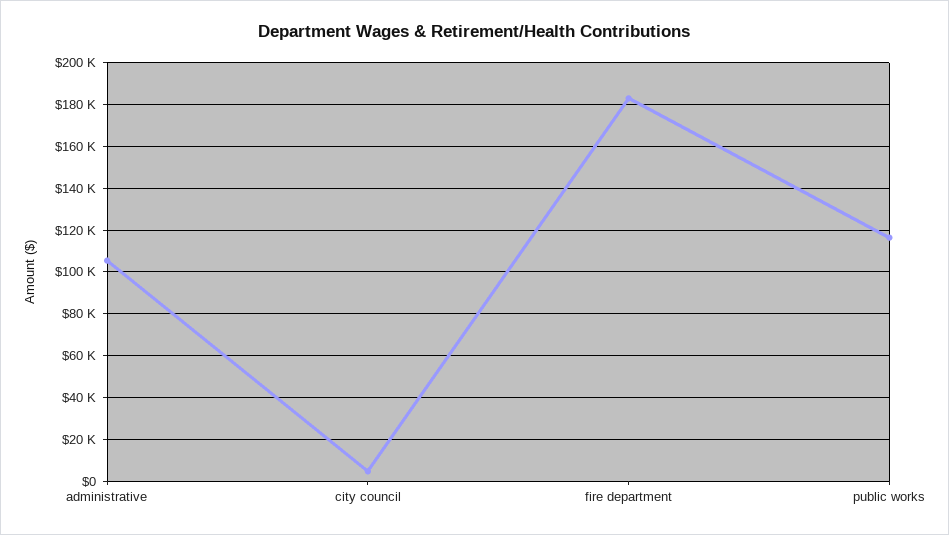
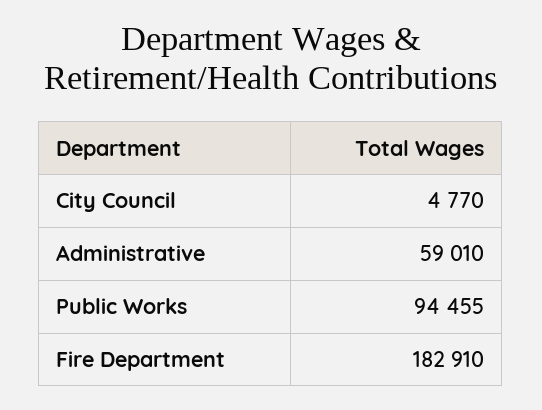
administrative: 105000 -> 59010
public works: 115000 -> 94455

